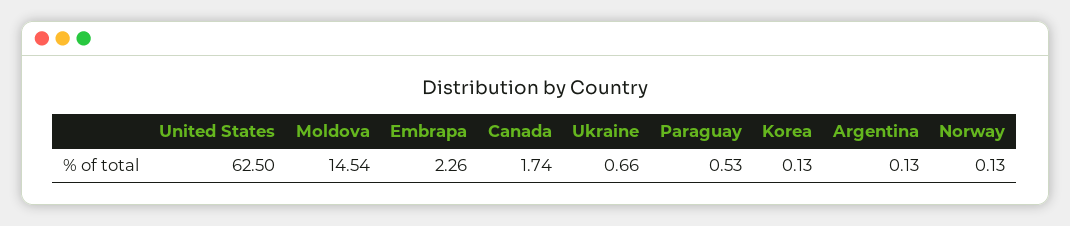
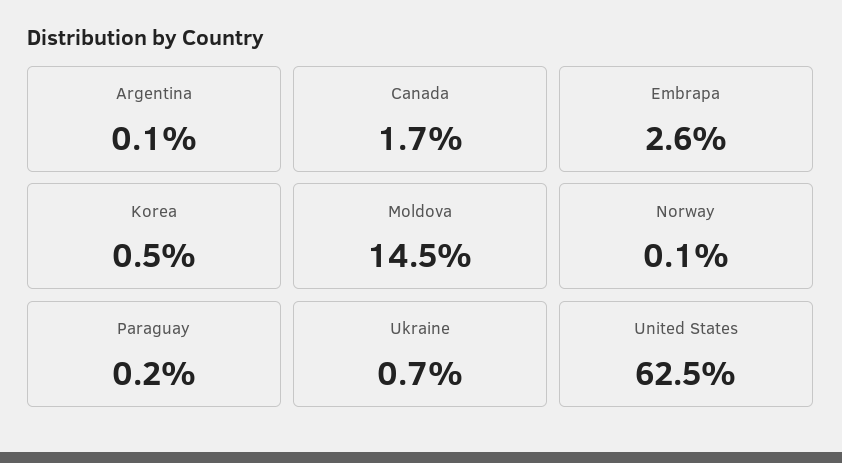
Embrapa: 2.26 -> 2.6
Paraguay: 0.53 -> 0.2
Korea: 0.13 -> 0.5

